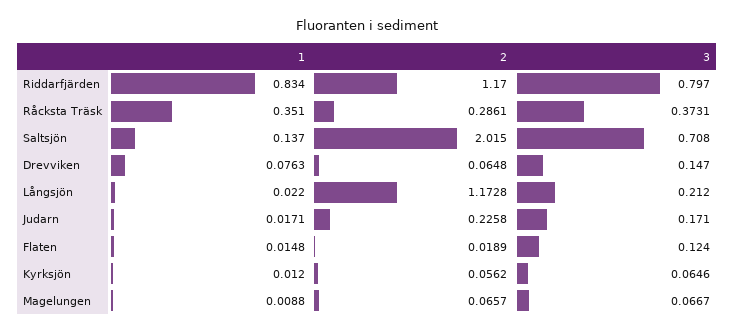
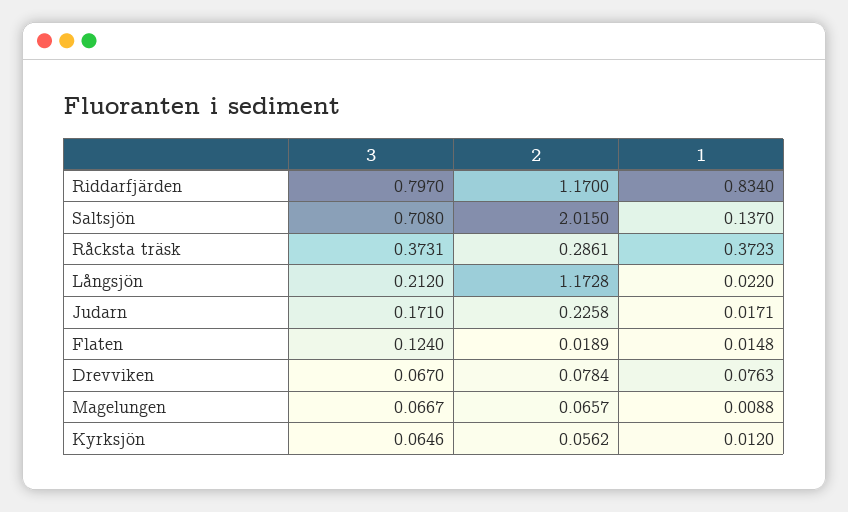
1, Råcksta Träsk: 0.351 -> 0.3723
2, Drevviken: 0.0648 -> 0.0784
3, Drevviken: 0.147 -> 0.067

